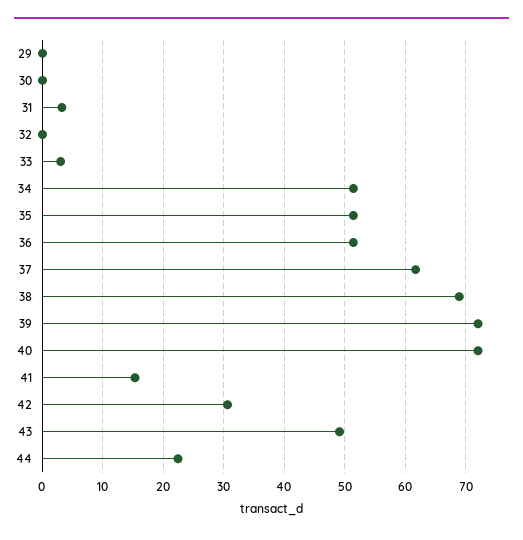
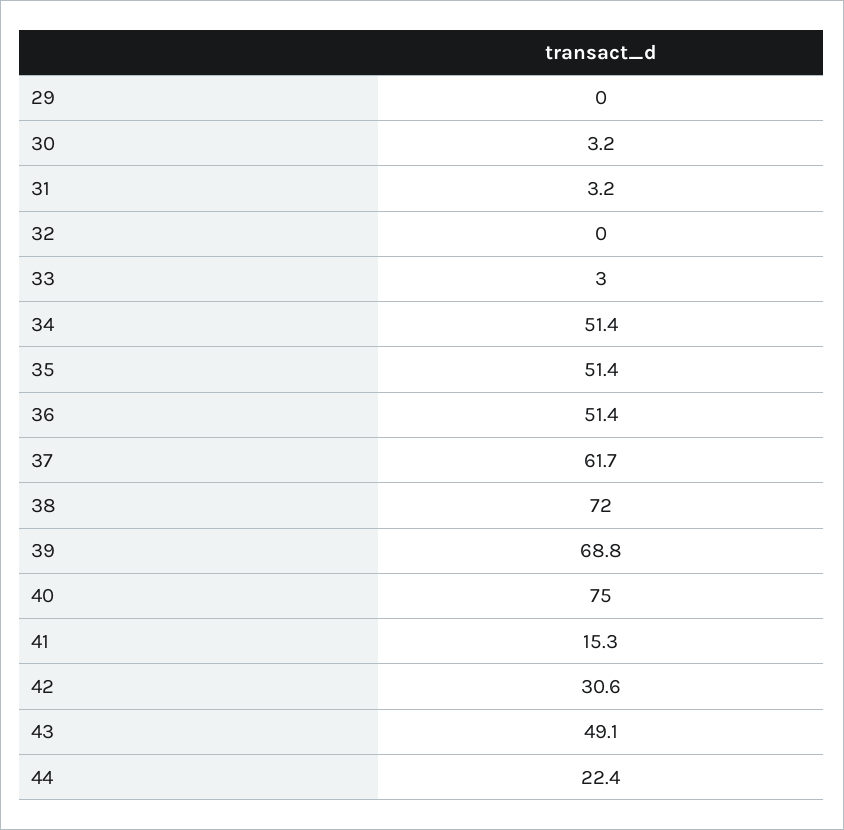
30: 0 -> 3.2
38: 69 -> 72
39: 72 -> 68.8
40: 72 -> 75

